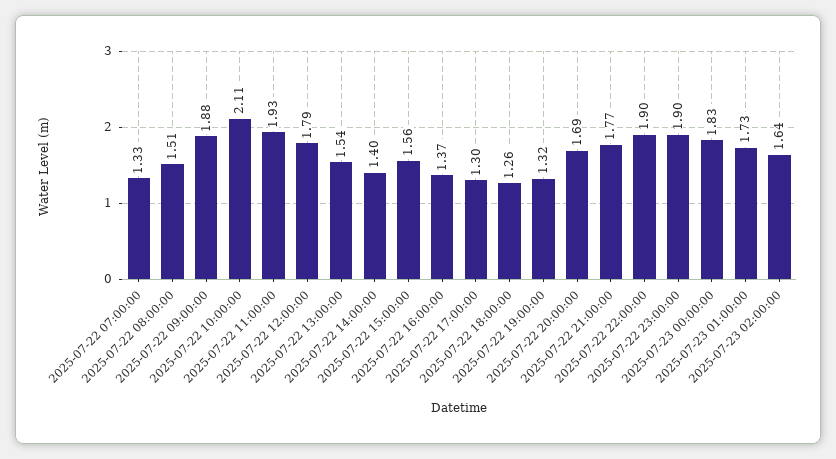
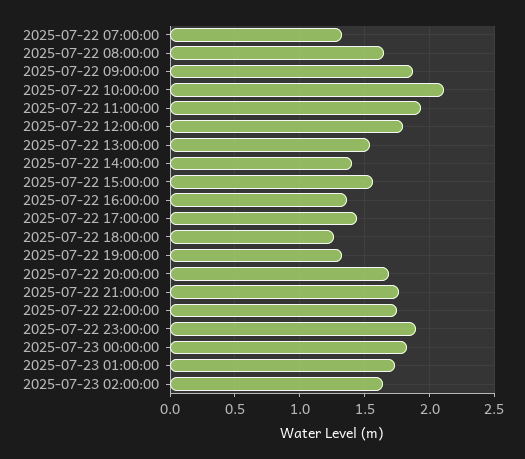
2025-07-22 08:00:00: 1.51 -> 1.65
2025-07-22 17:00:00: 1.3 -> 1.45
2025-07-22 22:00:00: 1.9 -> 1.75

